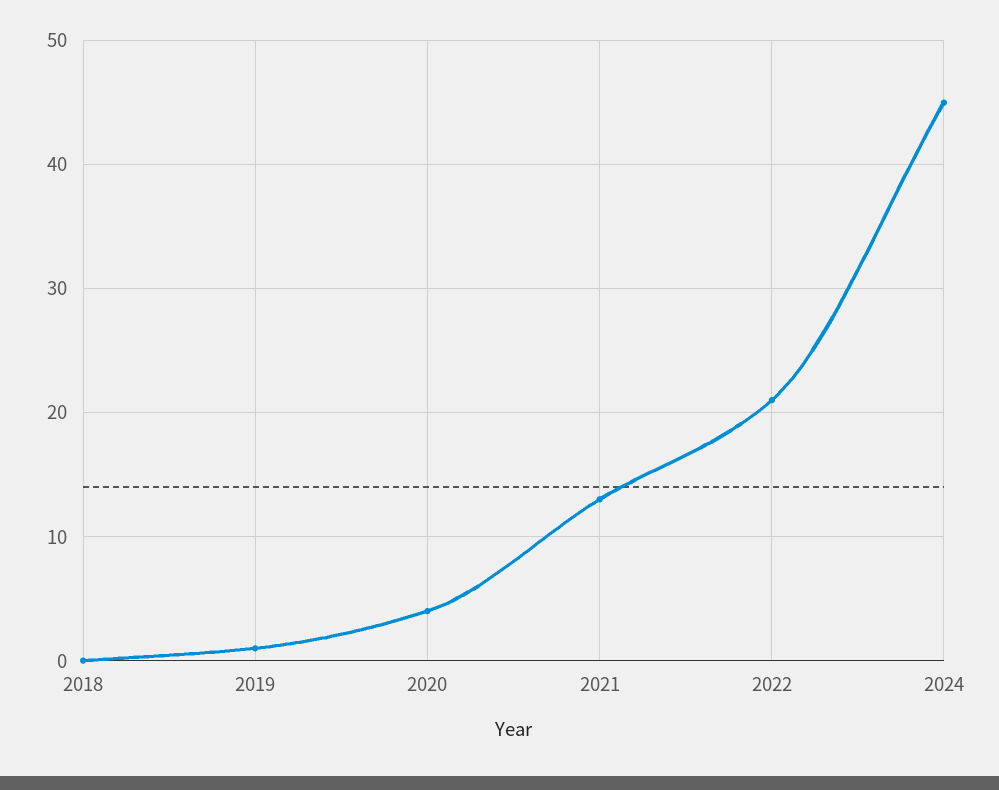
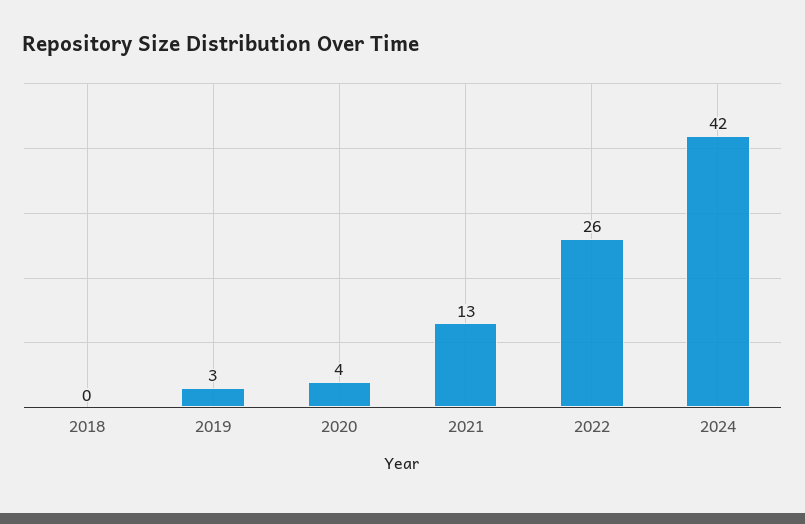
2019: 1 -> 3
2022: 21 -> 26
2024: 45 -> 42

